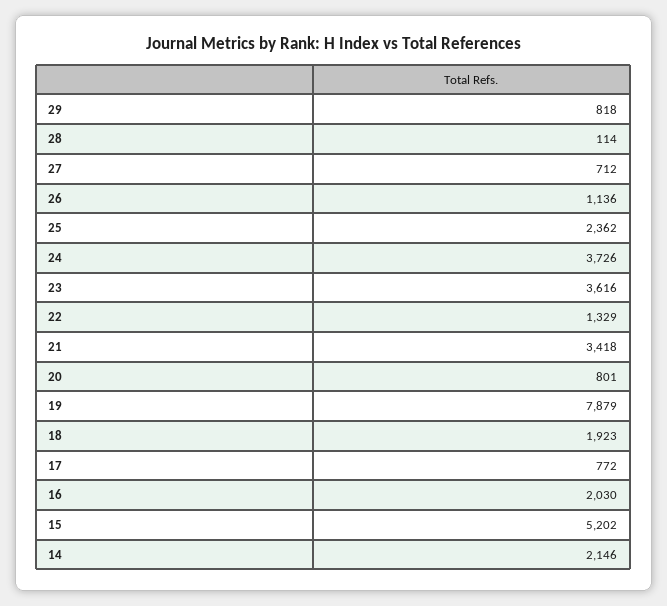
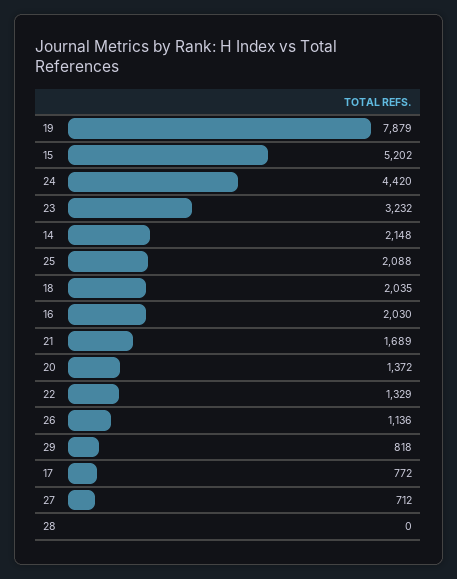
28: 114 -> 0
25: 2362 -> 2088
24: 3726 -> 4420
23: 3616 -> 3232
21: 3418 -> 1689
20: 801 -> 1372
18: 1923 -> 2035
14: 2146 -> 2148

